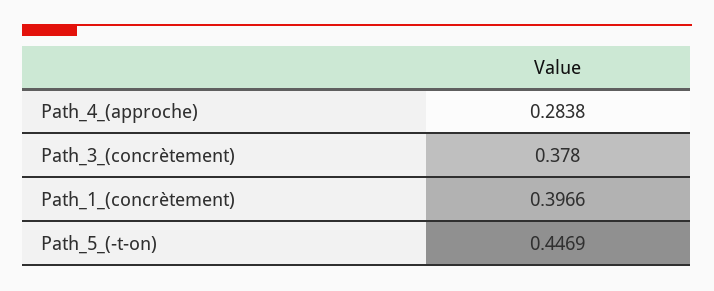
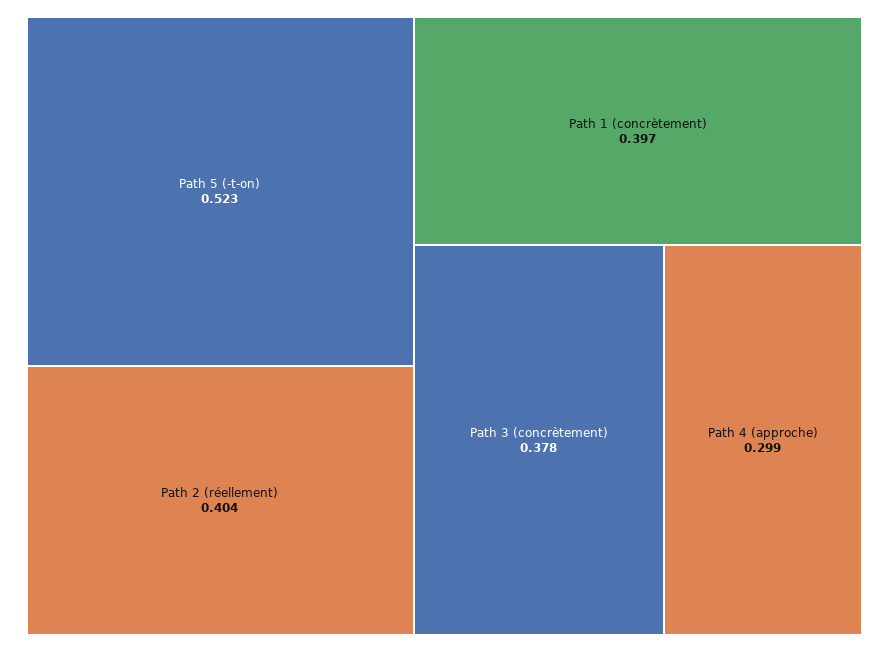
Path_4_(approche): 0.2838 -> 0.299
Path_5_(-t-on): 0.4469 -> 0.523
Path 2 (réellement): none -> 0.404

